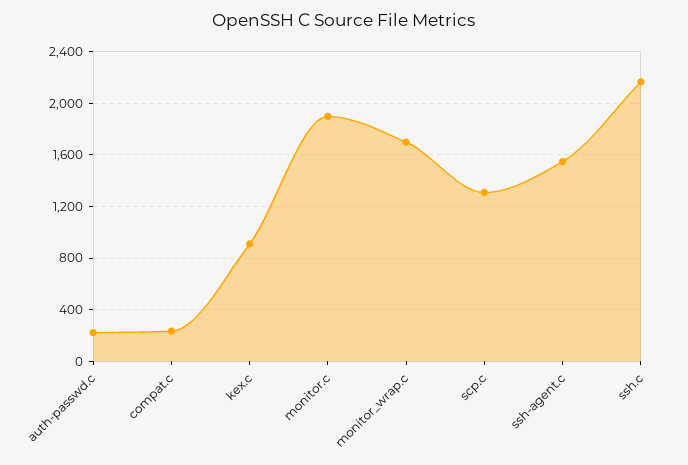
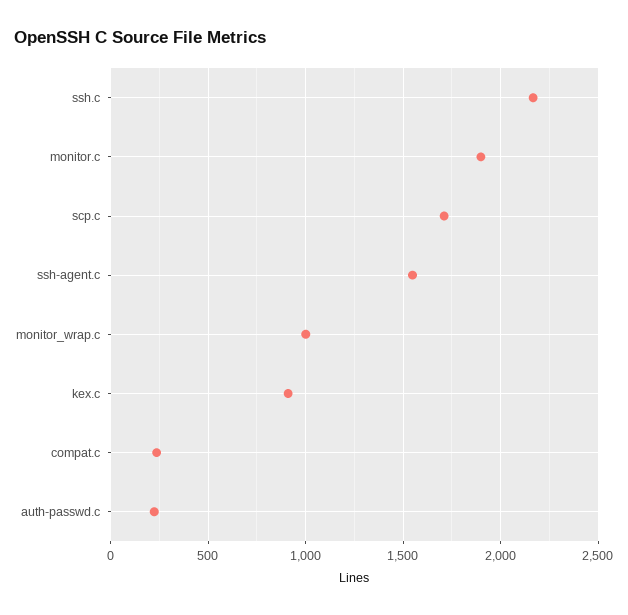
monitor_wrap.c: 1700 -> 1000
scp.c: 1300 -> 1700

